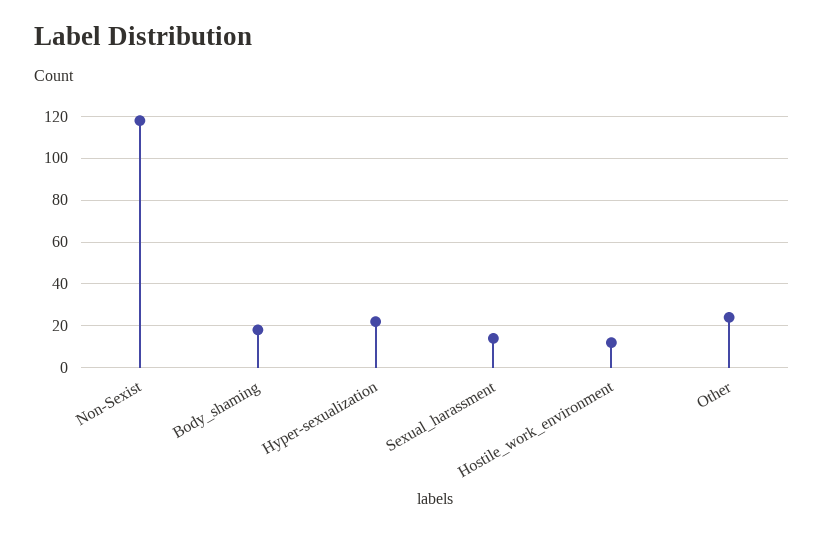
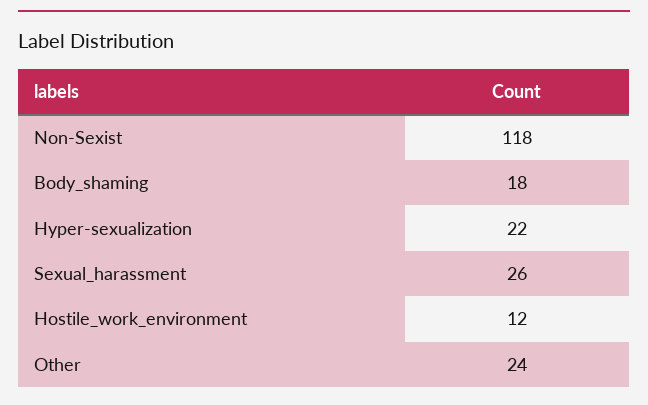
Sexual_harassment: 15 -> 26

